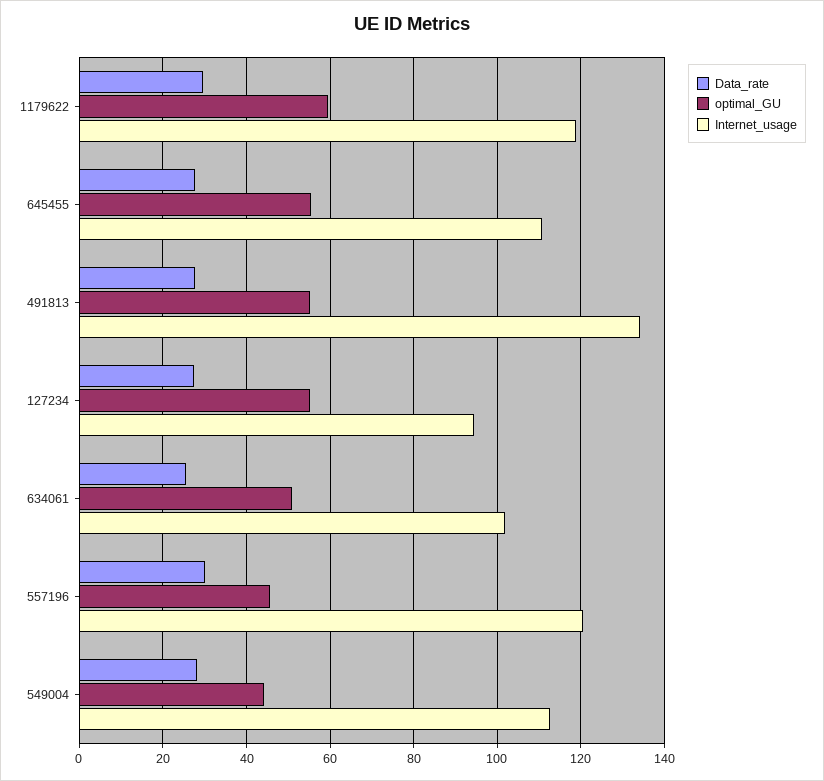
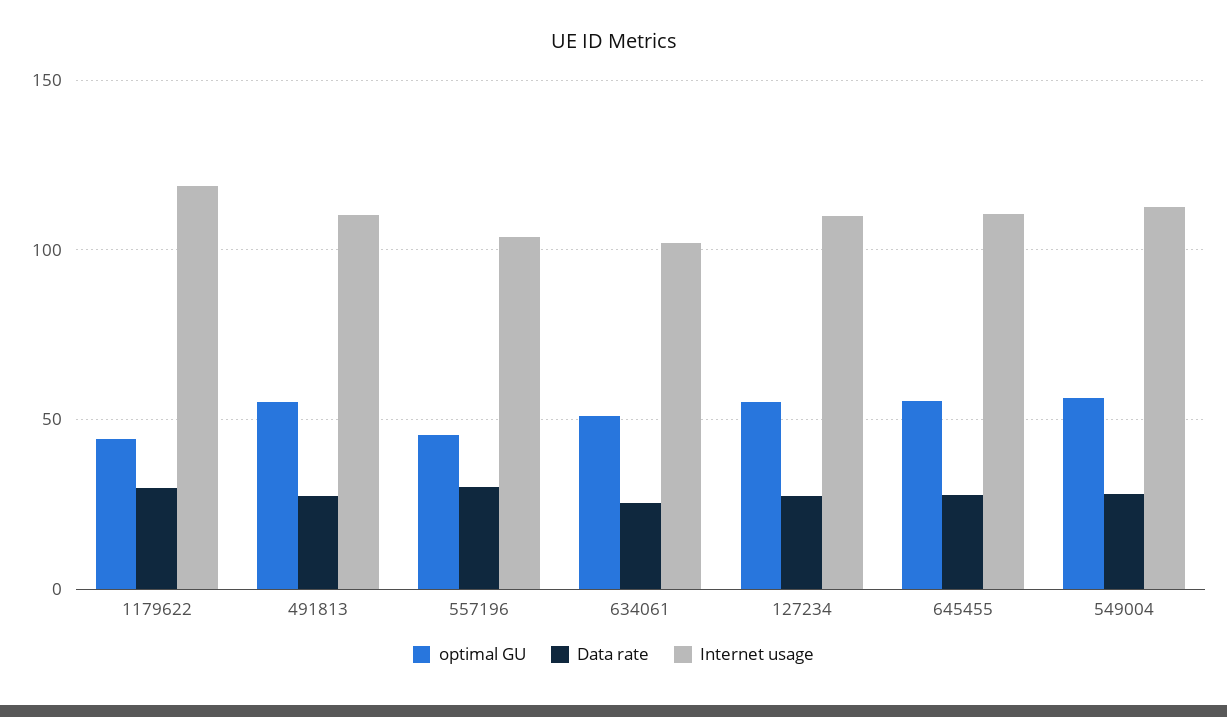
optimal_GU, 1179622: 60 -> 45
Internet_usage, 491813: 134 -> 110
Internet_usage, 127234: 94 -> 110
Internet_usage, 557196: 120 -> 105
optimal_GU, 549004: 44 -> 55

